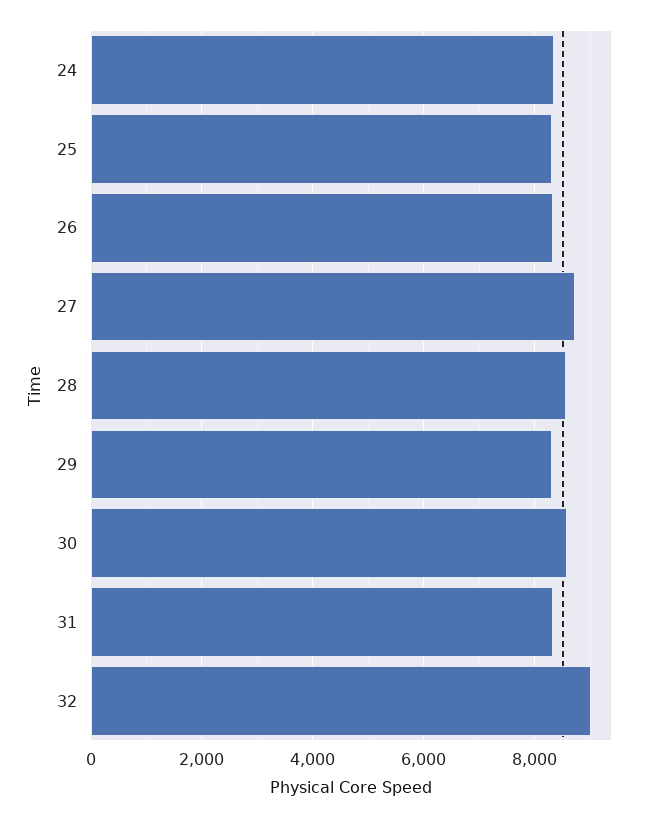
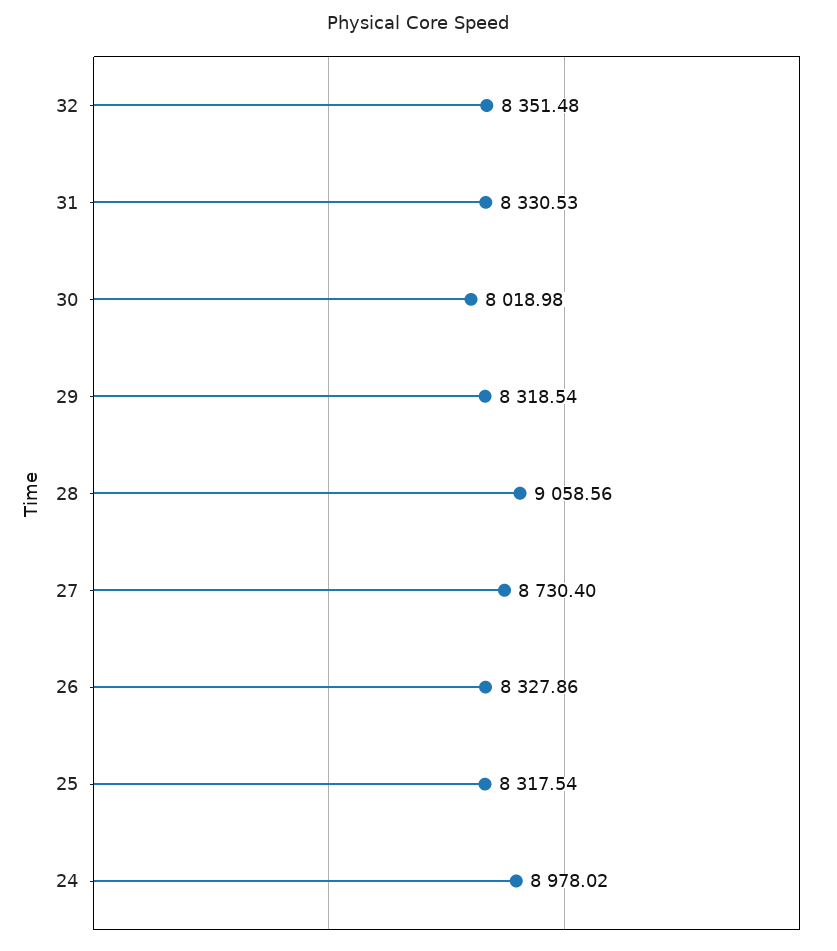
24: 8400 -> 8978.02
28: 8600 -> 9058.56
30: 8600 -> 8018.98
32: 9000 -> 8351.48

